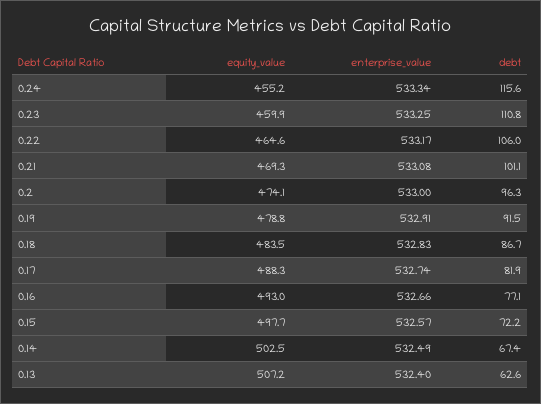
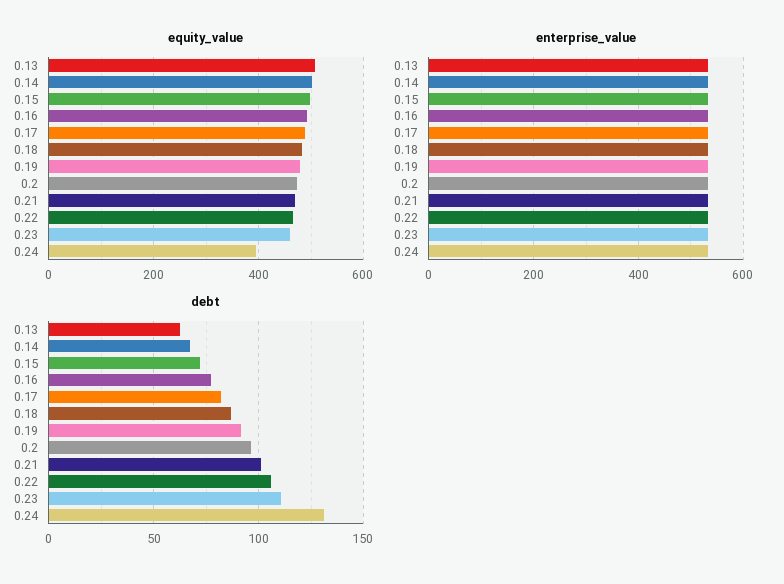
equity_value, 0.24: 455.2 -> 400
debt, 0.24: 115.6 -> 130

